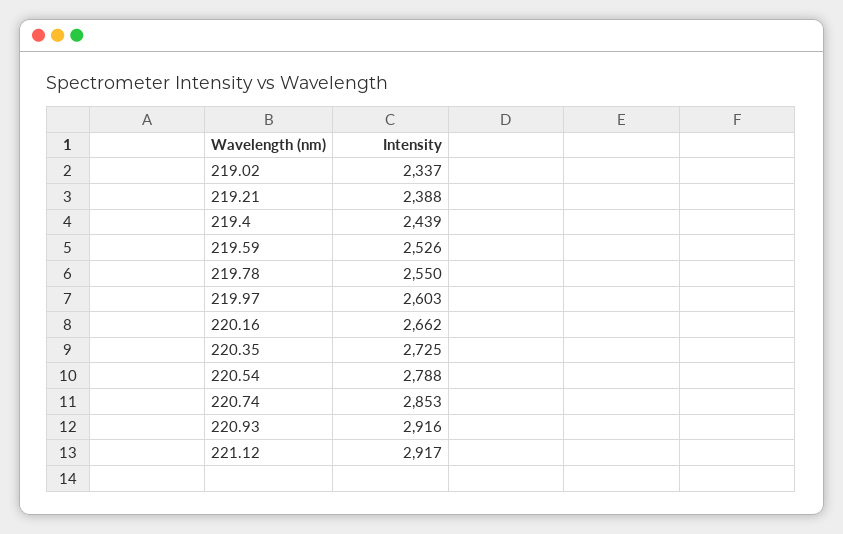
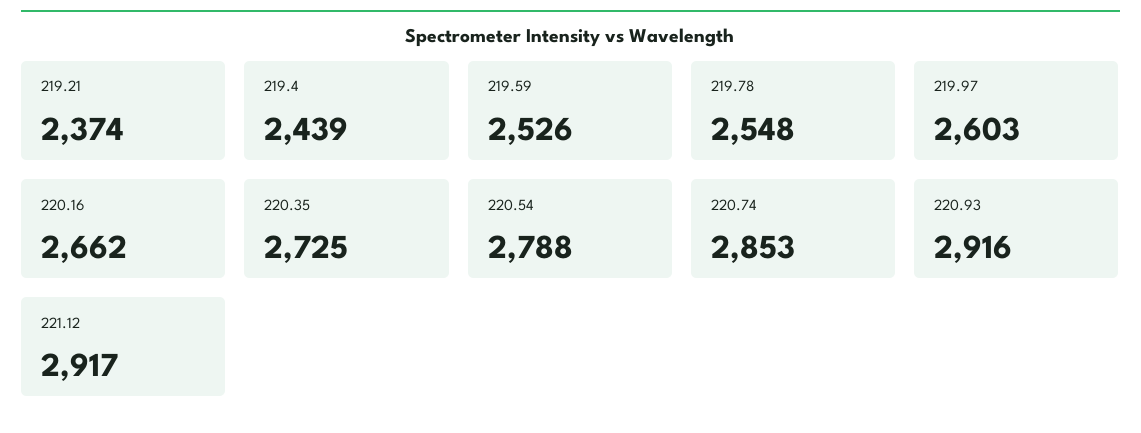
219.02: 2337 -> none
219.21: 2388 -> 2374
219.78: 2550 -> 2548

